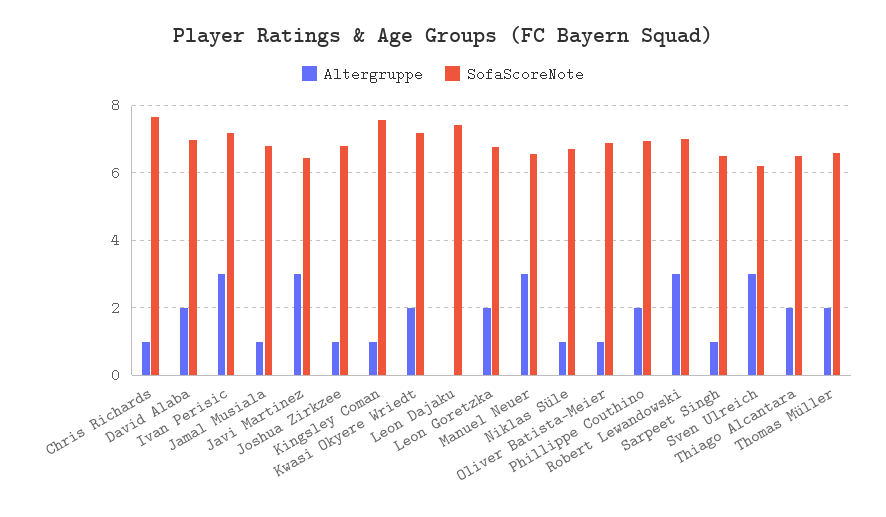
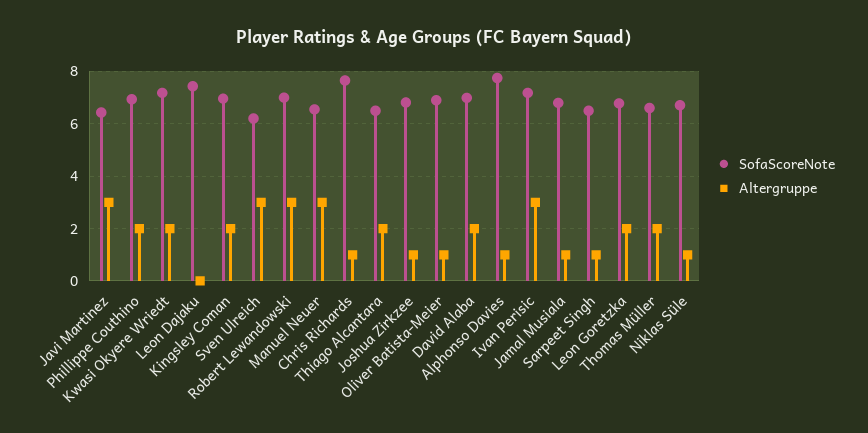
Altergruppe, Kingsley Coman: 1 -> 2
SofaScoreNote, Kingsley Coman: 7.6 -> 7
SofaScoreNote, Alphonso Davies: none -> 7.75
Altergruppe, Alphonso Davies: none -> 1

